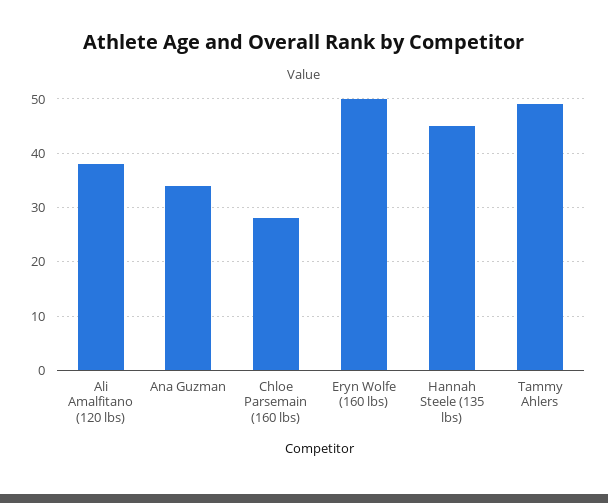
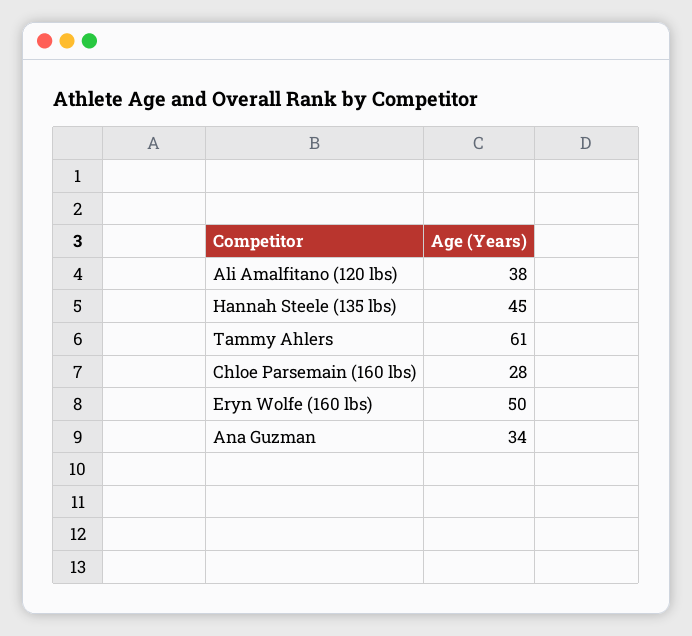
Tammy Ahlers: 50 -> 61

